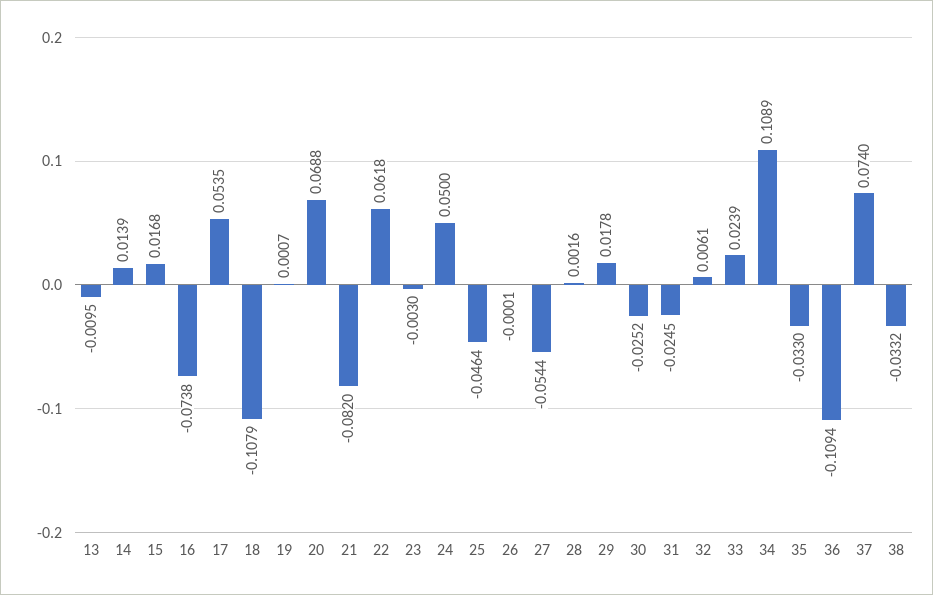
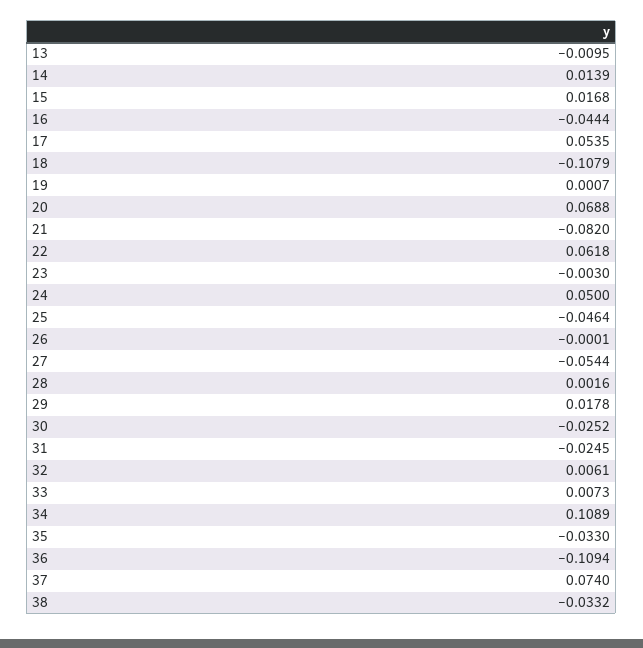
16: -0.0738 -> -0.0444
33: 0.0239 -> 0.0073

